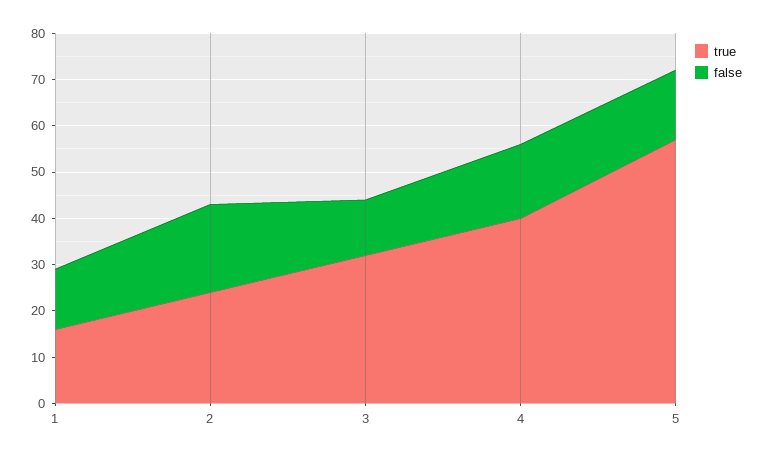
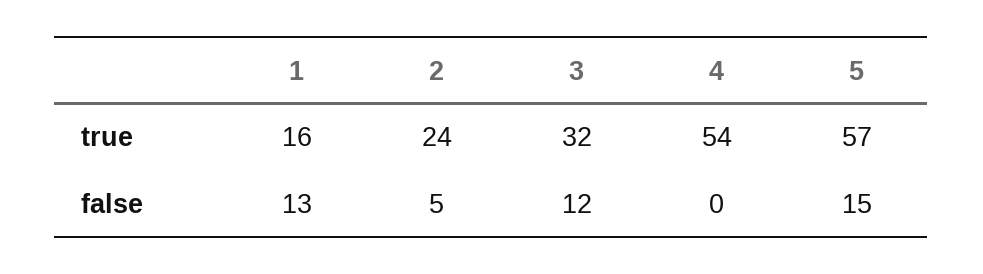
false, 2: 20 -> 5
true, 4: 40 -> 54
false, 4: 15 -> 0

